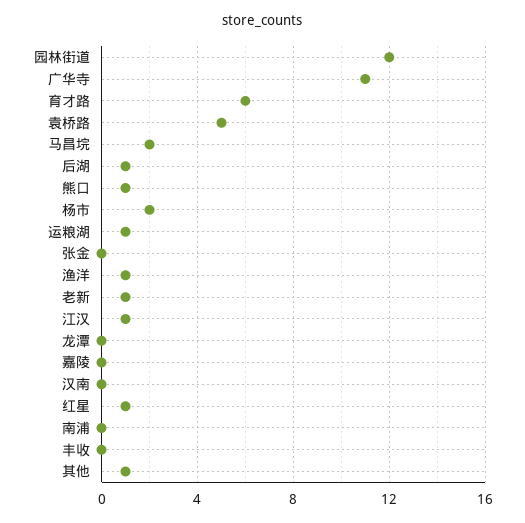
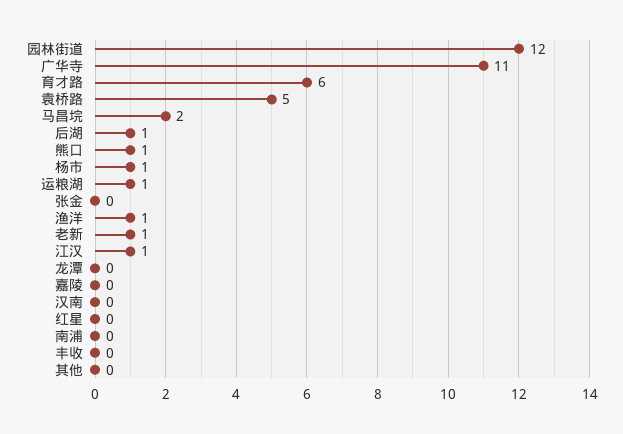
杨市: 2 -> 1
红星: 1 -> 0
其他: 1 -> 0

